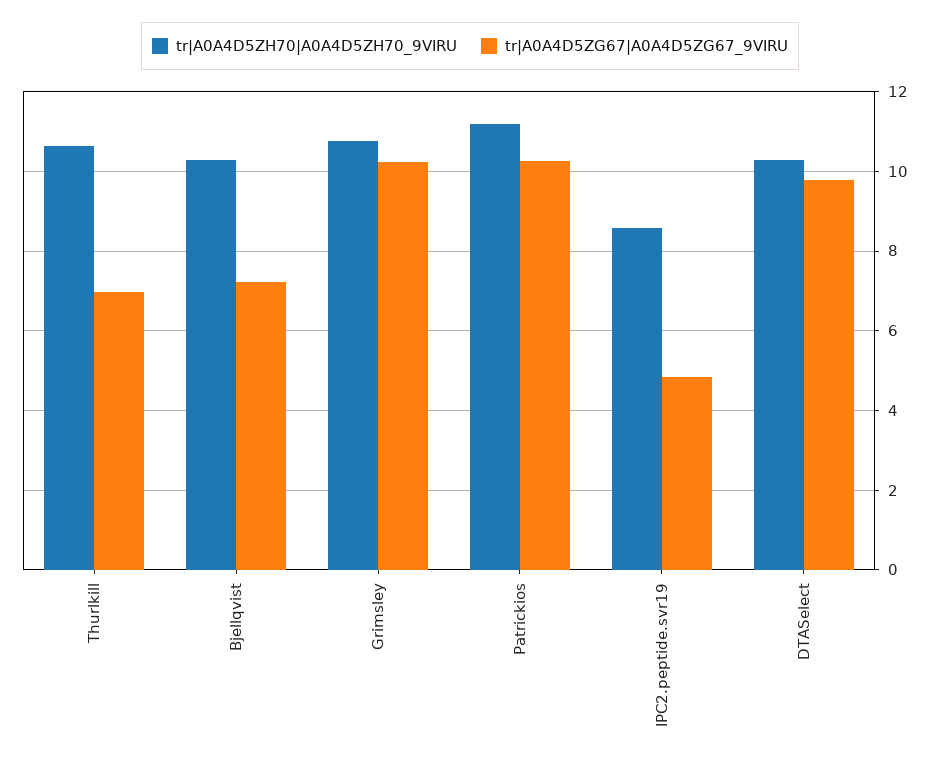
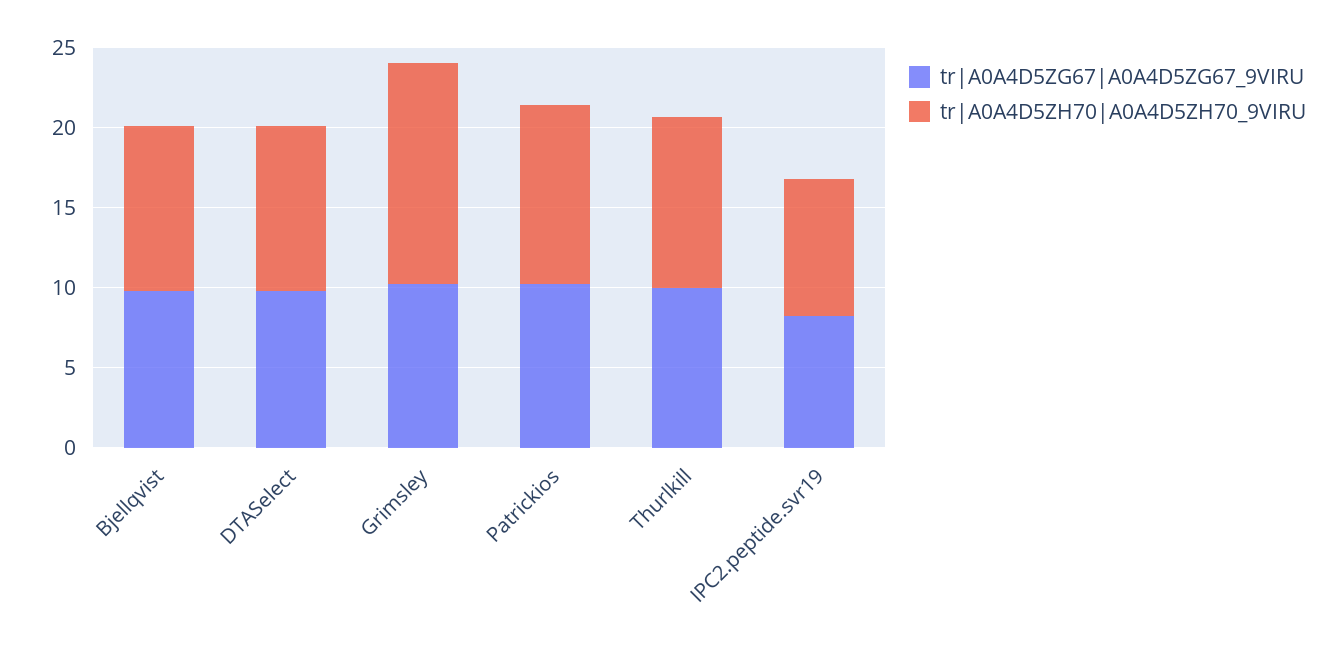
tr|A0A4D5ZG67|A0A4D5ZG67_9VIRU, Thurlkill: 7 -> 10
tr|A0A4D5ZG67|A0A4D5ZG67_9VIRU, Bjellqvist: 7.2 -> 10
tr|A0A4D5ZH70|A0A4D5ZH70_9VIRU, Grimsley: 10.8 -> 14
tr|A0A4D5ZG67|A0A4D5ZG67_9VIRU, IPC2.peptide.svr19: 4.8 -> 8

